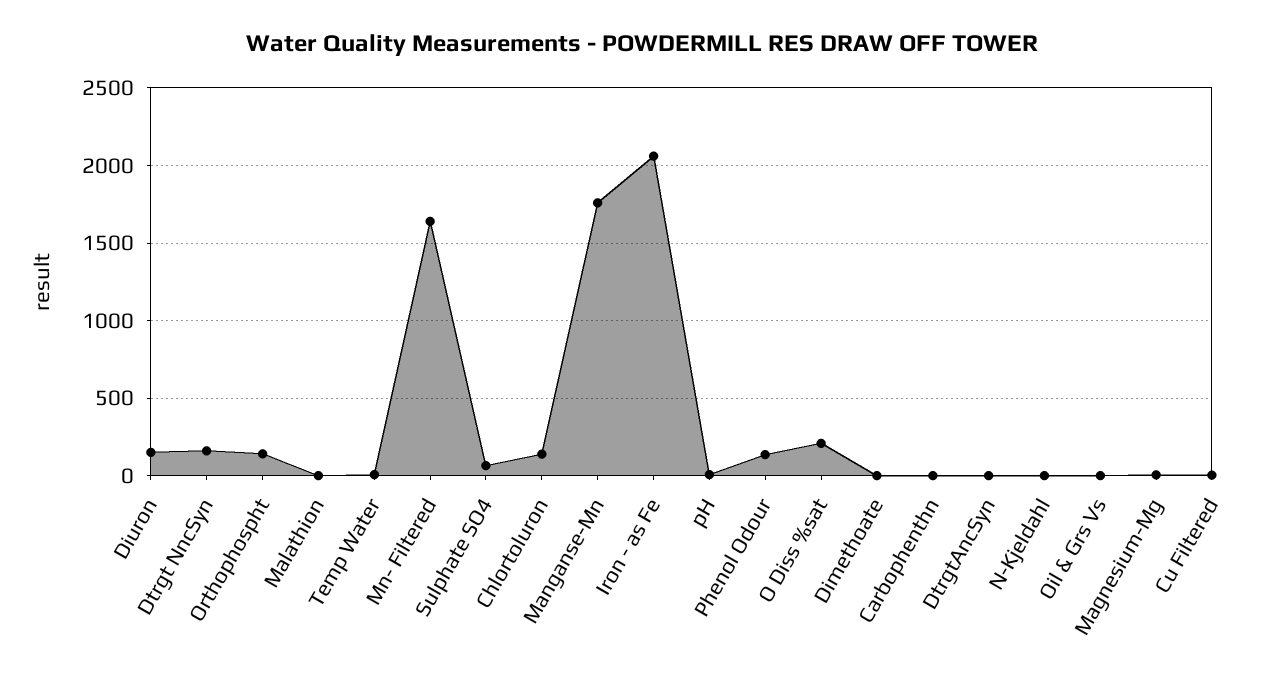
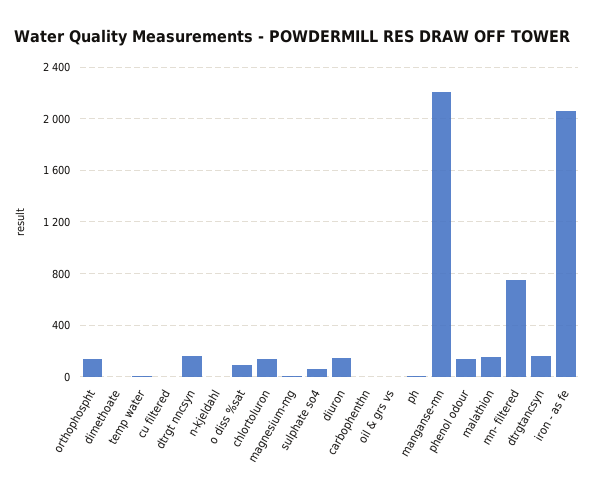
Malathion: 0 -> 150
Mn- Filtered: 1650 -> 750
Manganse-Mn: 1750 -> 2200
O Diss %sat: 200 -> 100
DtrgtAncSyn: 0 -> 150

